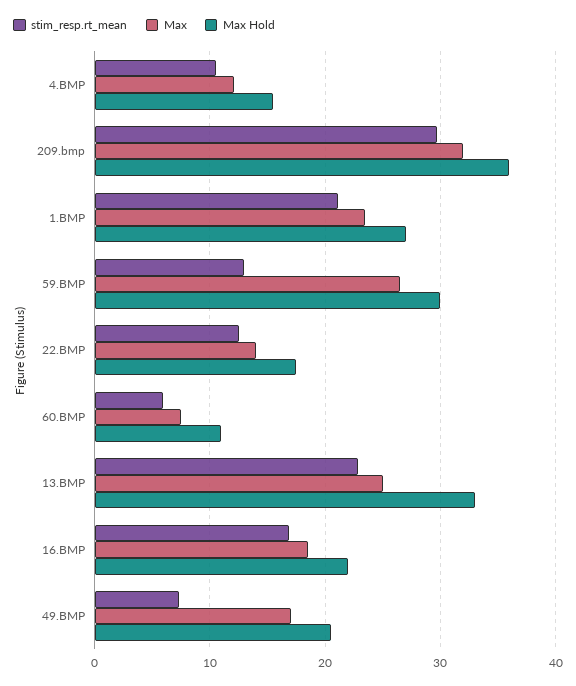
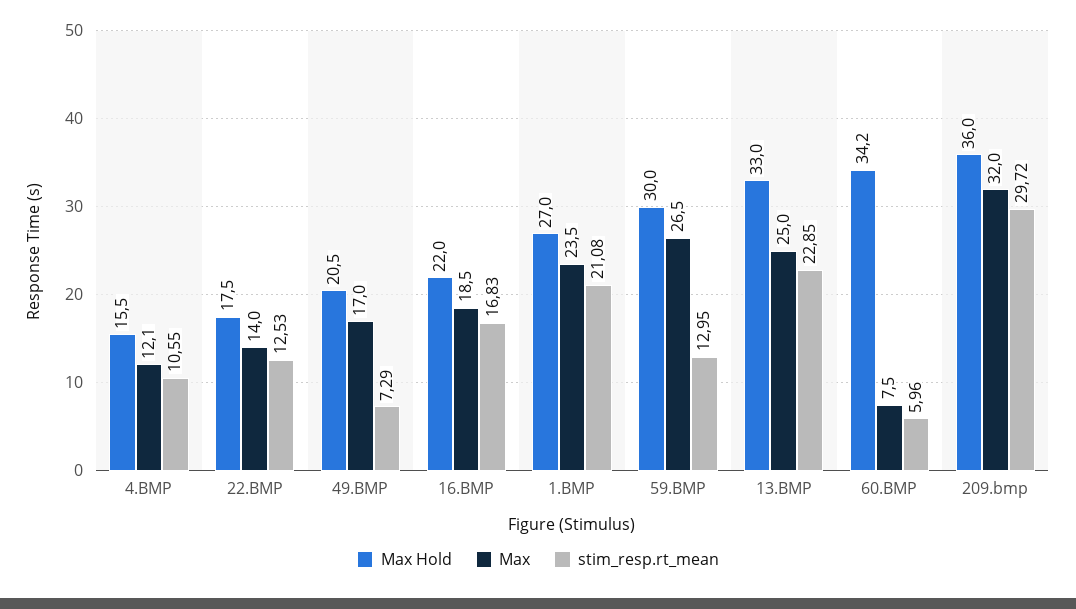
Max Hold, 60.BMP: 11 -> 34.2

